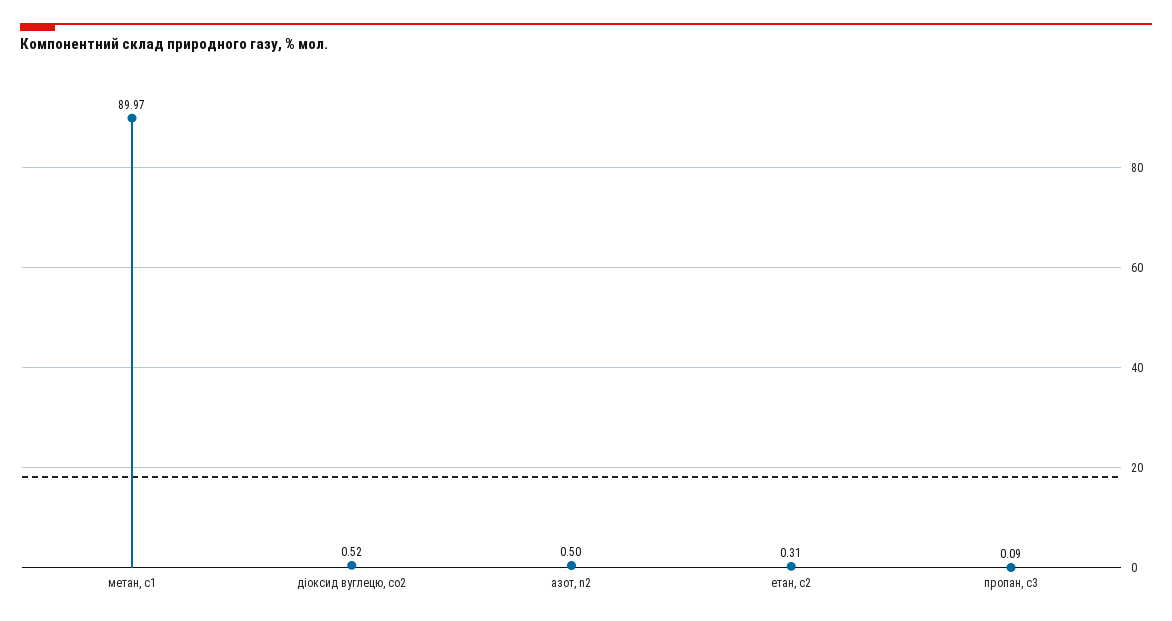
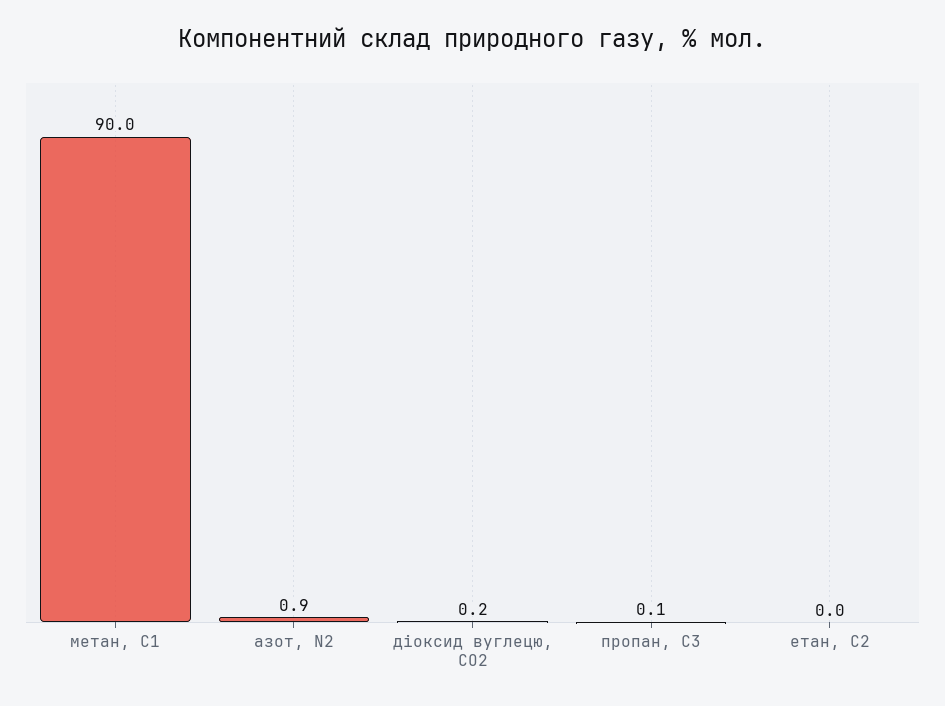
діоксид вуглецю, cо2: 0.52 -> 0.2
азот, n2: 0.5 -> 0.9
етан, с2: 0.31 -> 0

